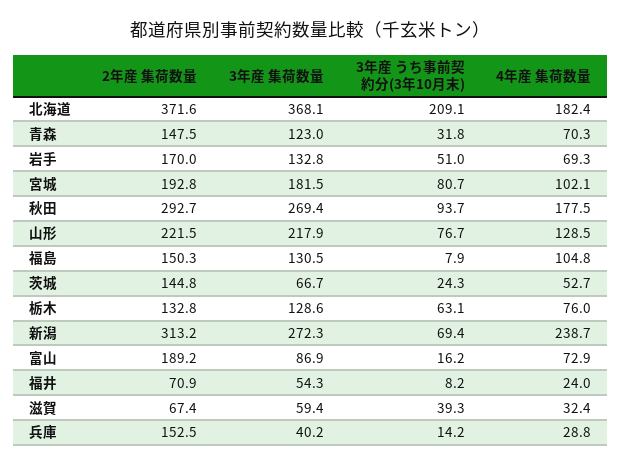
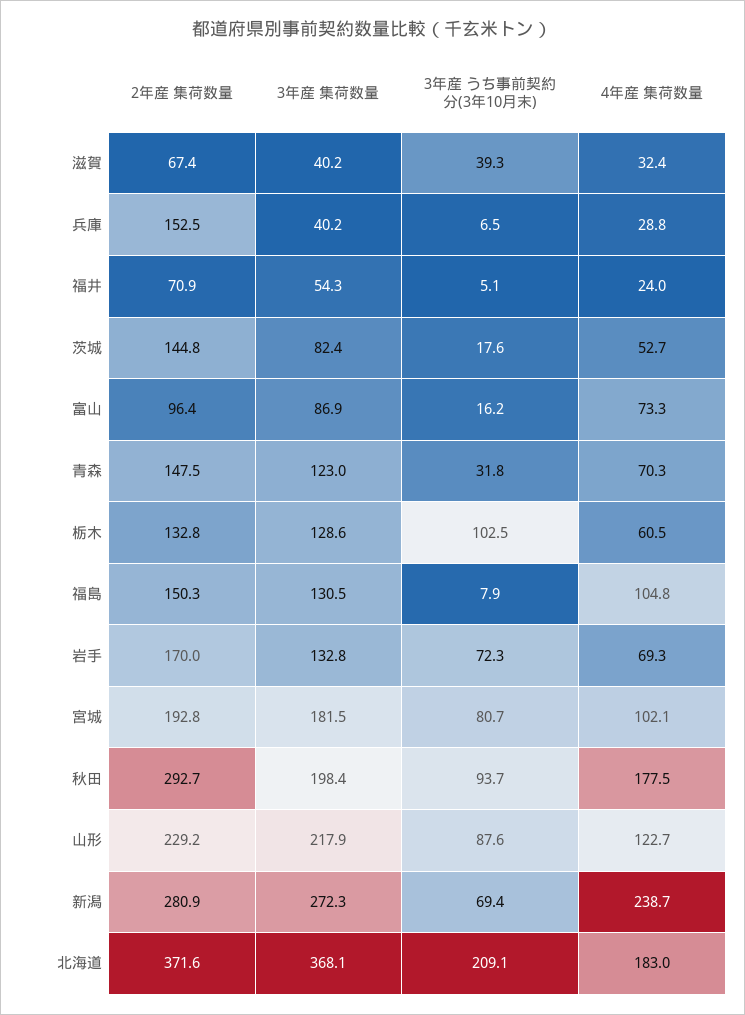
4年産 集荷数量, 北海道: 182.4 -> 183
3年産 うち事前契約分(3年10月末), 岩手: 51 -> 72.3
3年産 集荷数量, 秋田: 269.4 -> 198.4
2年産 集荷数量, 山形: 221.5 -> 229.2
3年産 うち事前契約分(3年10月末), 山形: 76.7 -> 87.6
4年産 集荷数量, 山形: 128.5 -> 122.7
3年産 集荷数量, 茨城: 66.7 -> 82.4
3年産 うち事前契約分(3年10月末), 茨城: 24.3 -> 17.6
3年産 うち事前契約分(3年10月末), 栃木: 63.1 -> 102.5
4年産 集荷数量, 栃木: 76 -> 60.5
2年産 集荷数量, 新潟: 313.2 -> 280.9
2年産 集荷数量, 富山: 189.2 -> 96.4
4年産 集荷数量, 富山: 72.9 -> 73.3
3年産 うち事前契約分(3年10月末), 福井: 8.2 -> 5.1
3年産 集荷数量, 滋賀: 59.4 -> 40.2
3年産 うち事前契約分(3年10月末), 兵庫: 14.2 -> 6.5

